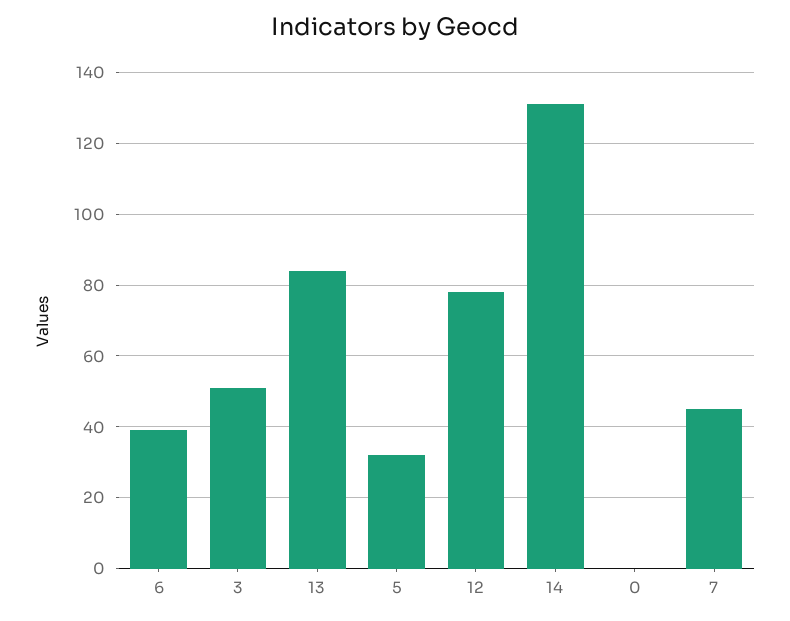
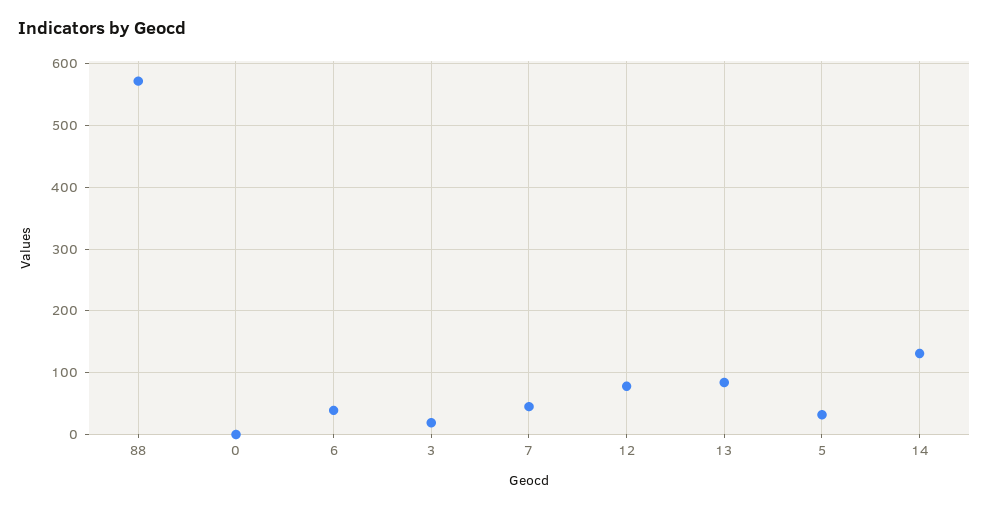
3: 50 -> 20
88: none -> 570

